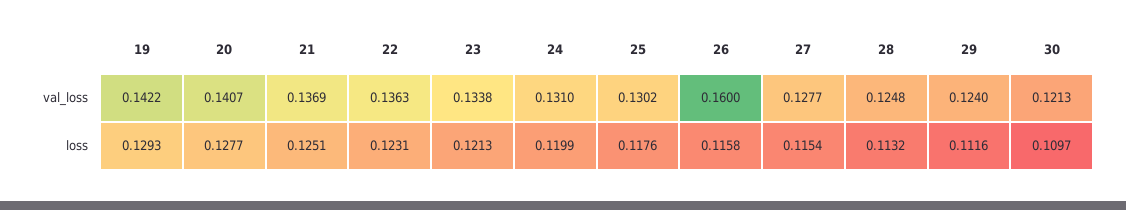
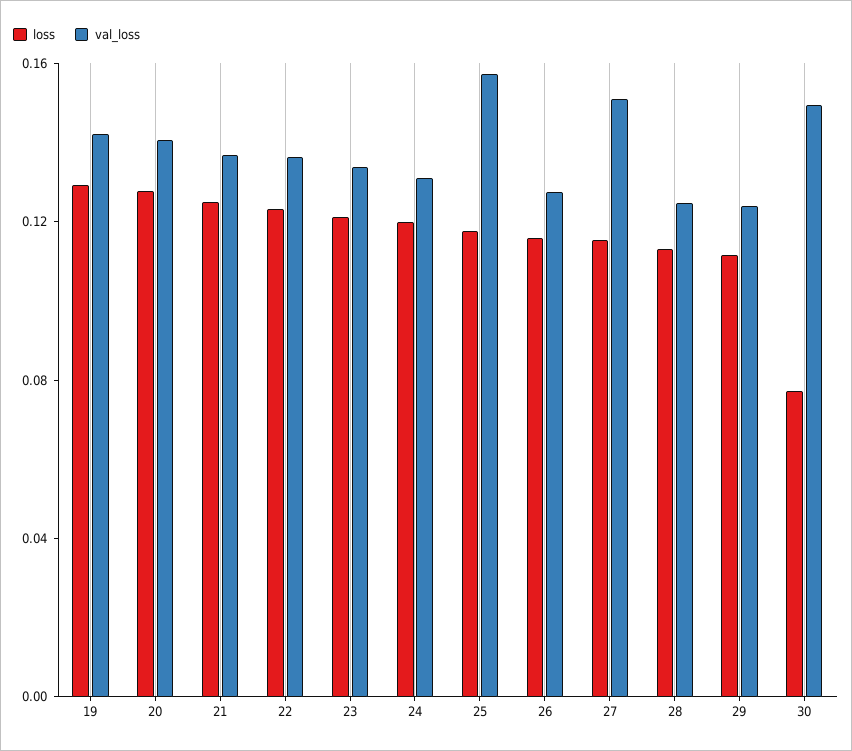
val_loss, 25: 0.1302 -> 0.16
val_loss, 26: 0.16 -> 0.13
val_loss, 27: 0.1277 -> 0.15
val_loss, 30: 0.1213 -> 0.15
loss, 30: 0.1097 -> 0.08

